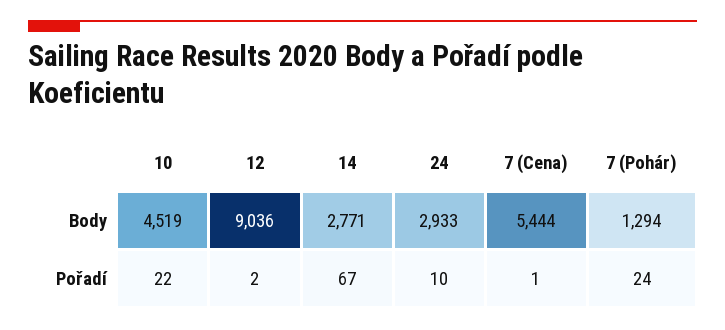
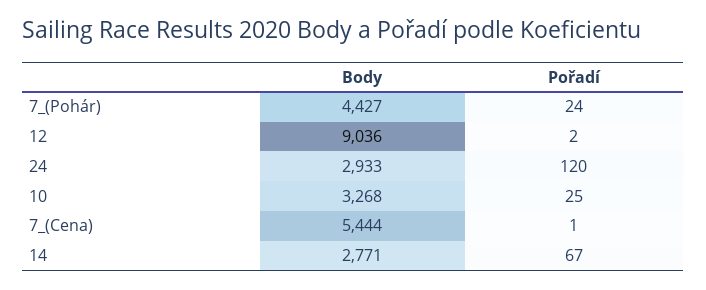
10, Body: 4519 -> 3268
7 (Pohár), Body: 1294 -> 4427
10, Pořadí: 22 -> 25
24, Pořadí: 10 -> 120

